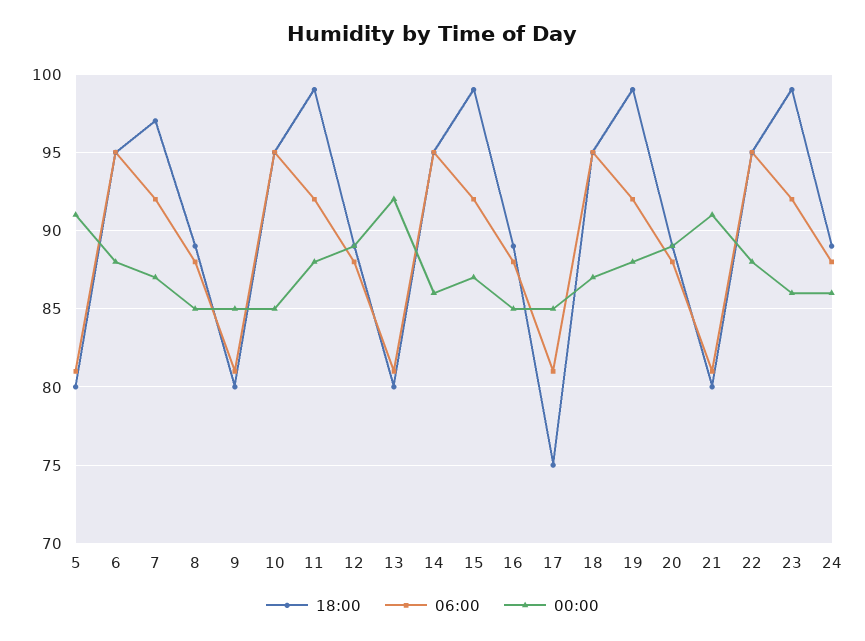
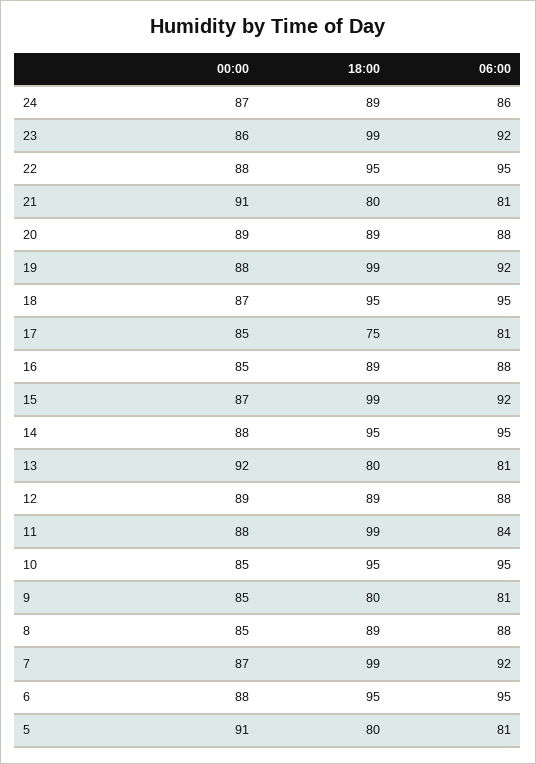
18:00, 7: 97 -> 99
06:00, 11: 92 -> 84
00:00, 14: 86 -> 88
06:00, 24: 88 -> 86
00:00, 24: 86 -> 87

